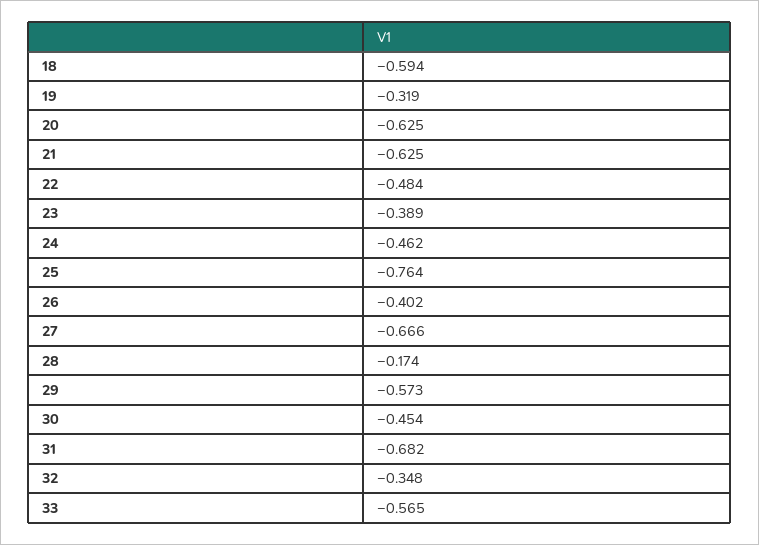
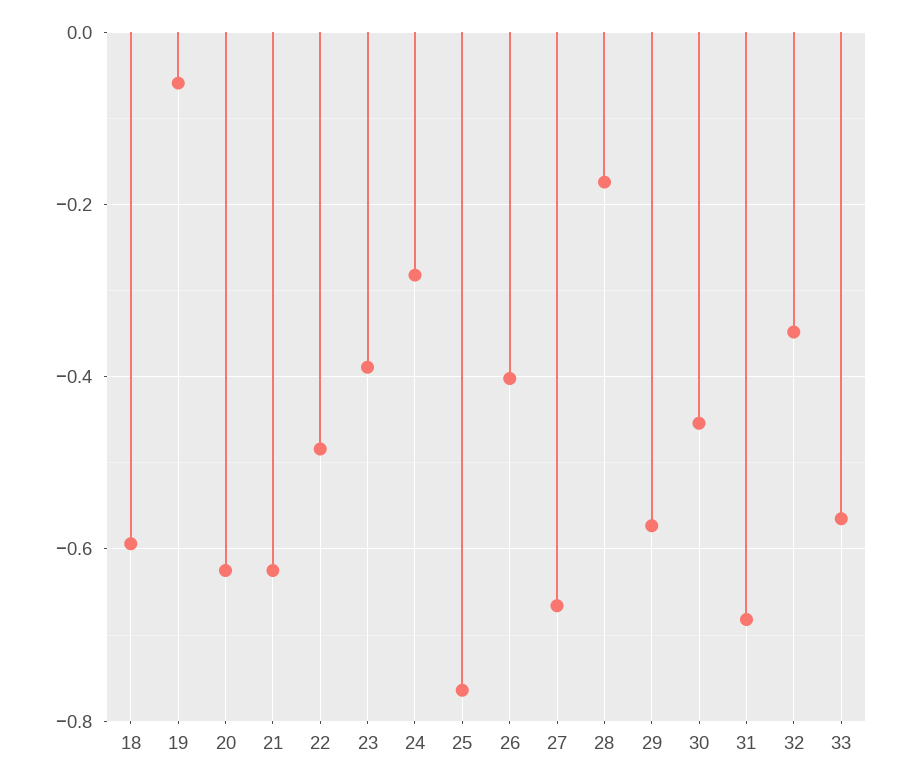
19: -0.319 -> -0.06
24: -0.462 -> -0.28

